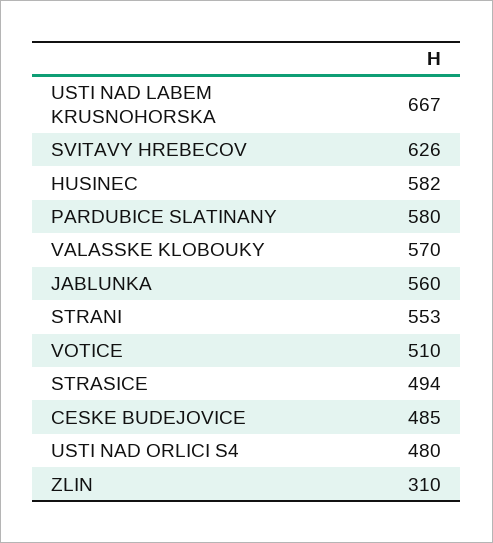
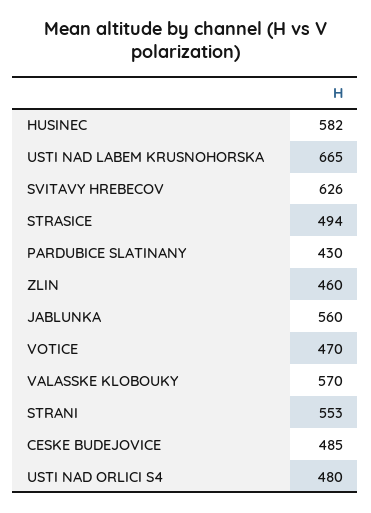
USTI NAD LABEM KRUSNOHORSKA: 667 -> 665
PARDUBICE SLATINANY: 580 -> 430
VOTICE: 510 -> 470
ZLIN: 310 -> 460

